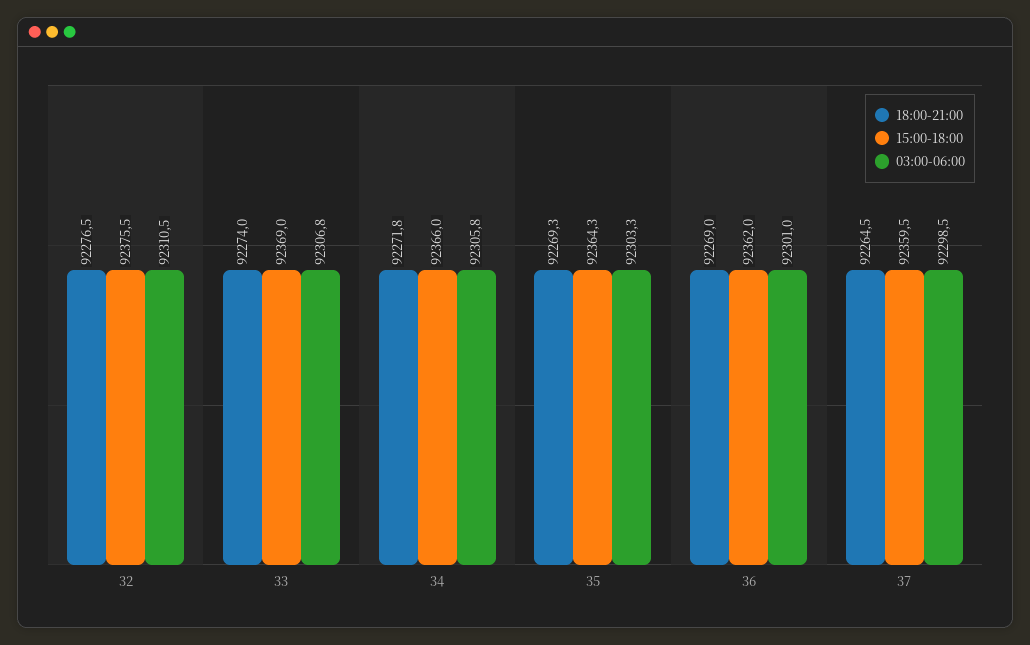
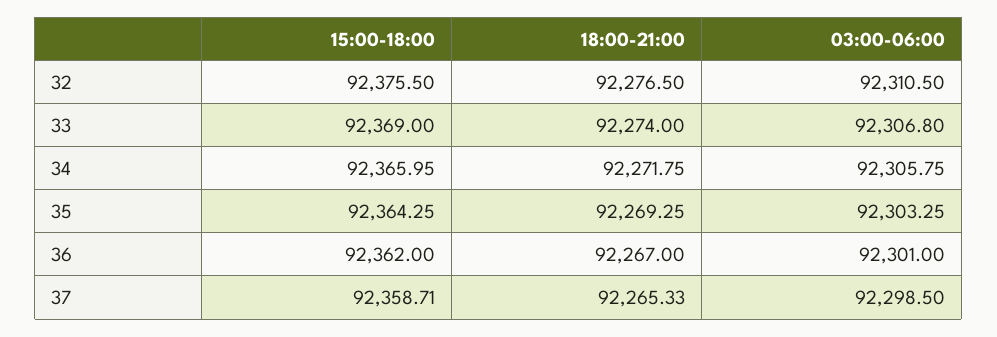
18:00-21:00, 36: 92269 -> 92267
18:00-21:00, 37: 92264.5 -> 92265.33
15:00-18:00, 37: 92359.5 -> 92358.71

